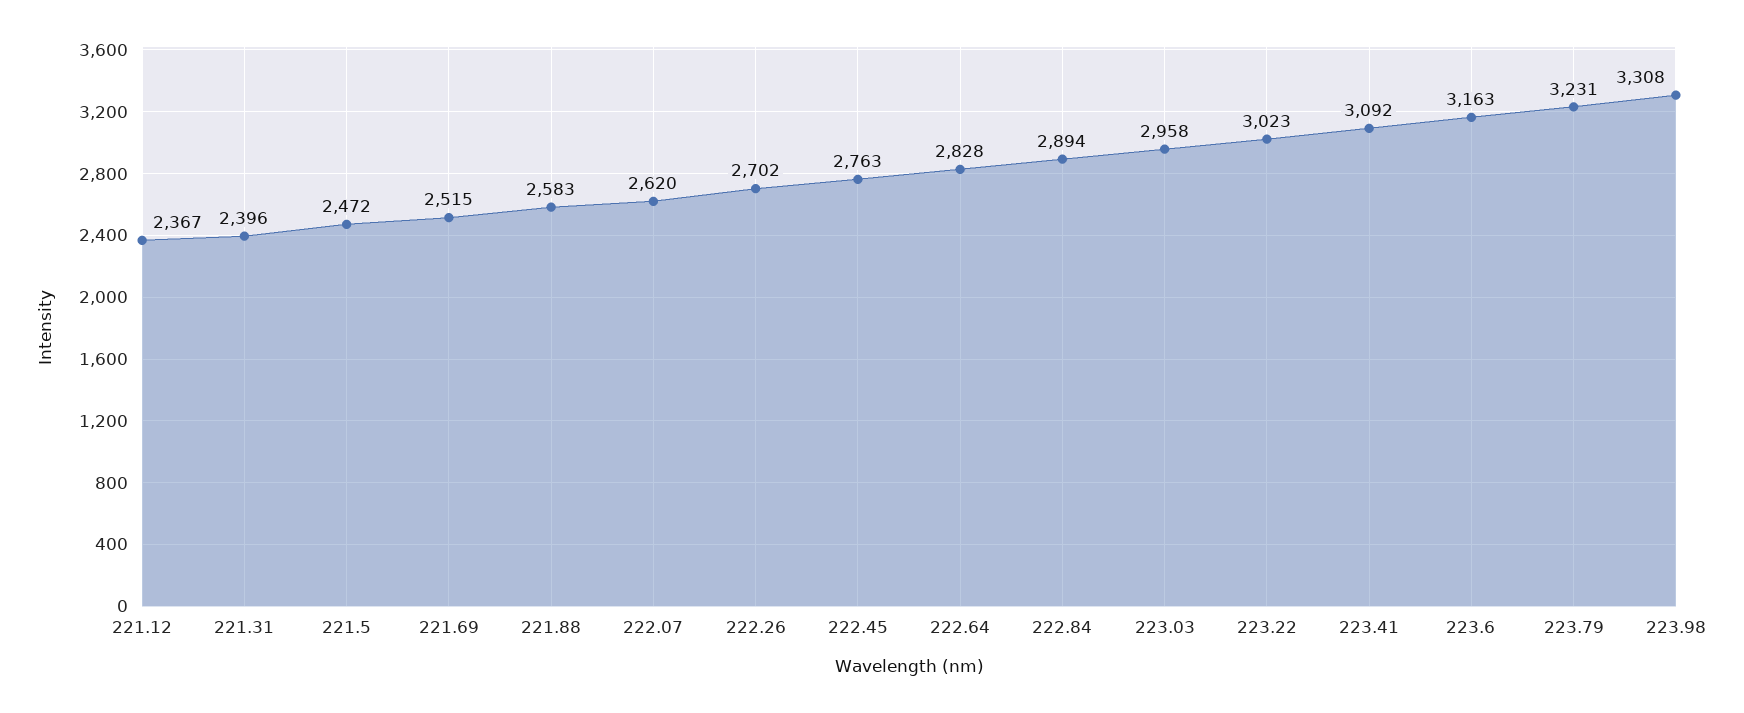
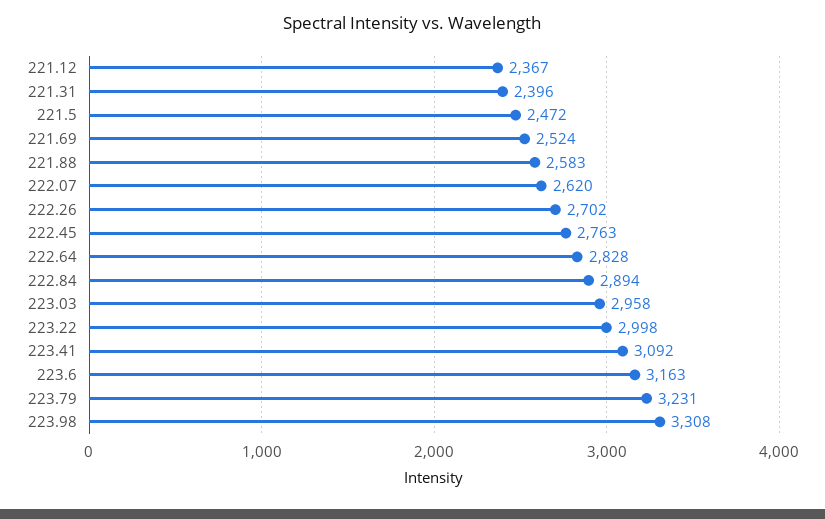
221.69: 2515 -> 2524
223.22: 3023 -> 2998

